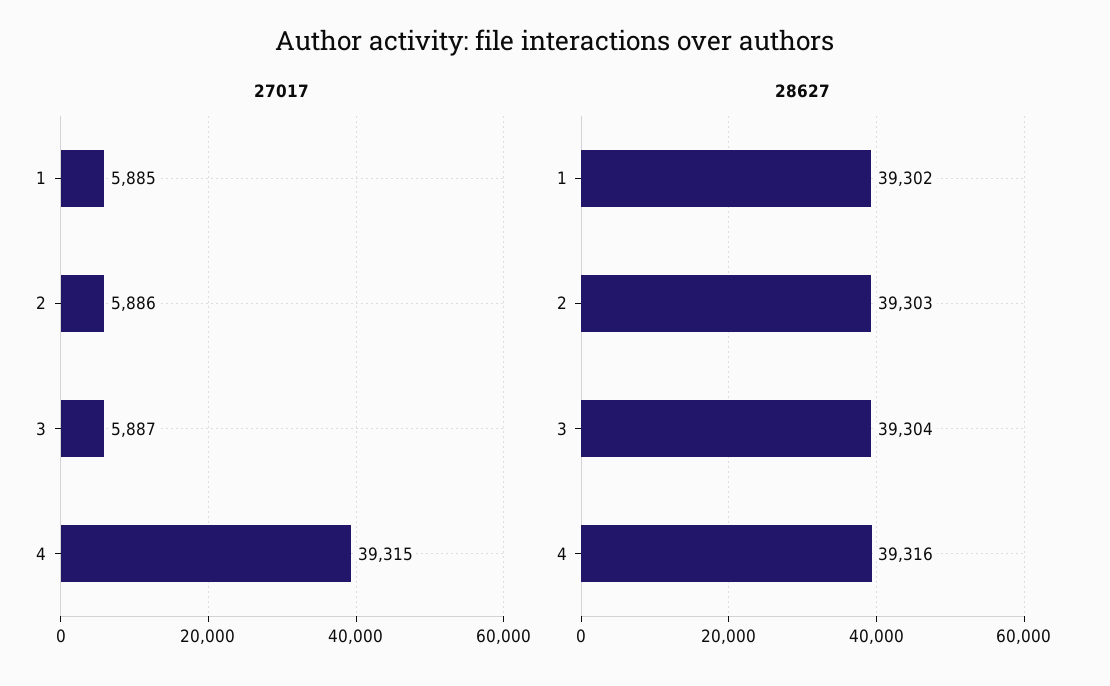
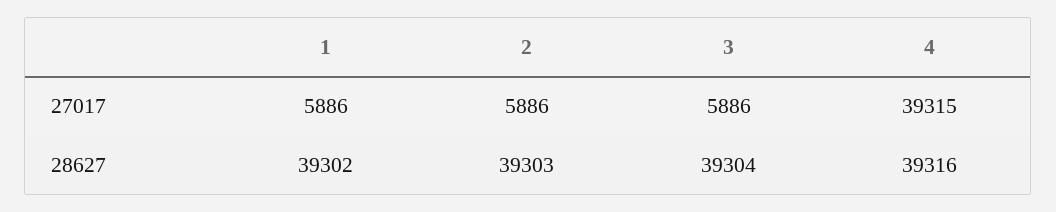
27017, 1: 5885 -> 5886
27017, 3: 5887 -> 5886

